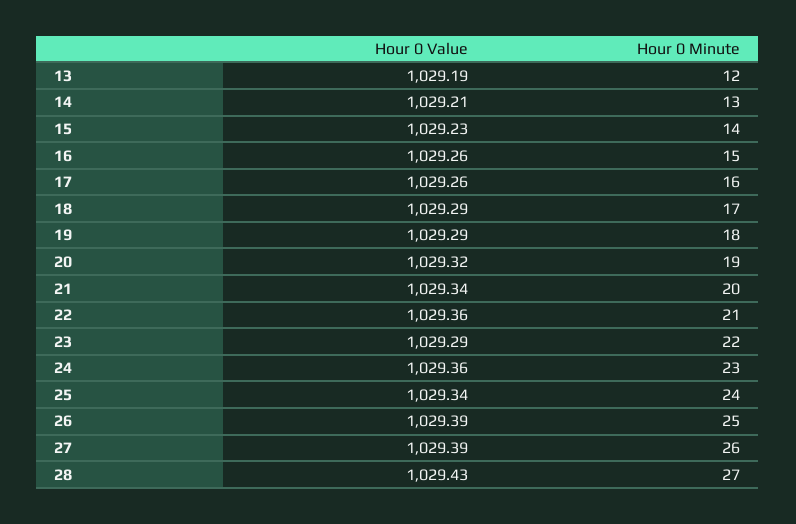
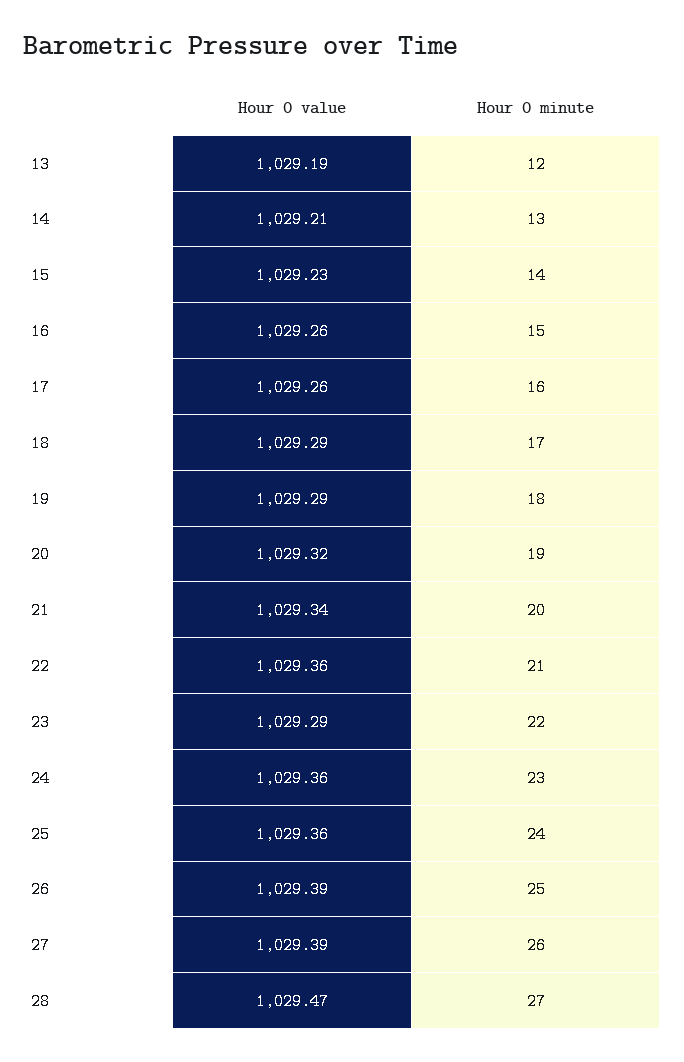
Hour 0 Value, 25: 1029.34 -> 1029.36
Hour 0 Value, 28: 1029.43 -> 1029.47

